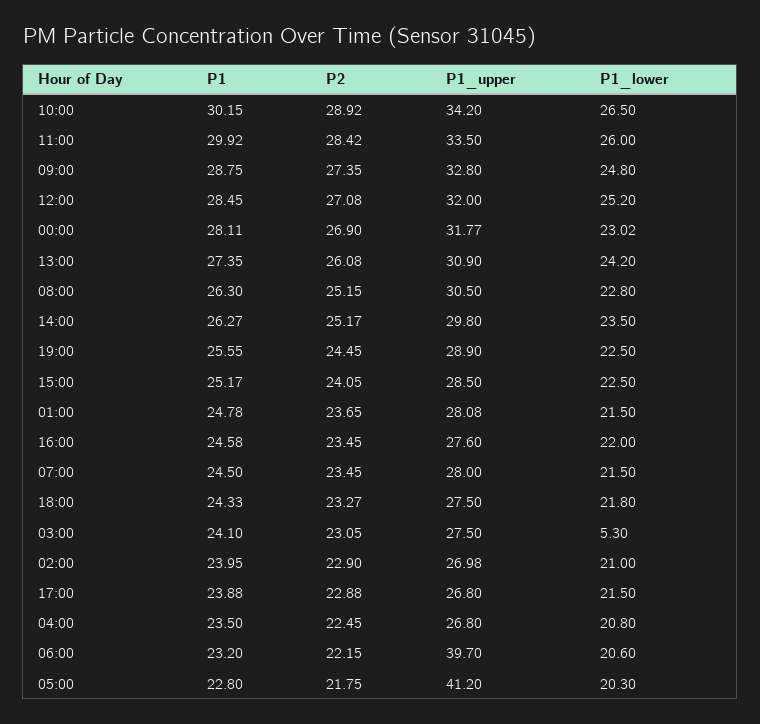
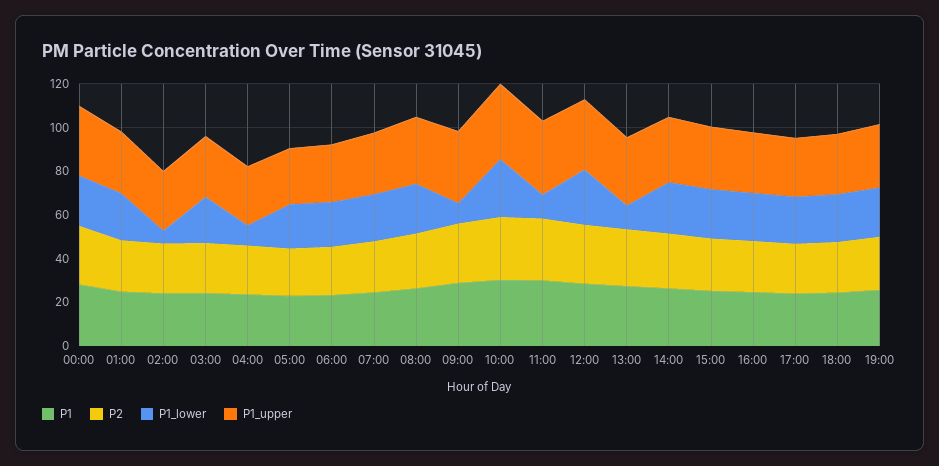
P1_lower, 11:00: 26 -> 10
P1_lower, 09:00: 24.8 -> 10
P1_lower, 13:00: 24.2 -> 10
P1_lower, 03:00: 5.3 -> 20
P1_lower, 02:00: 21 -> 5
P1_lower, 04:00: 20.8 -> 10
P1_upper, 06:00: 39.7 -> 25
P1_upper, 05:00: 41.2 -> 25

